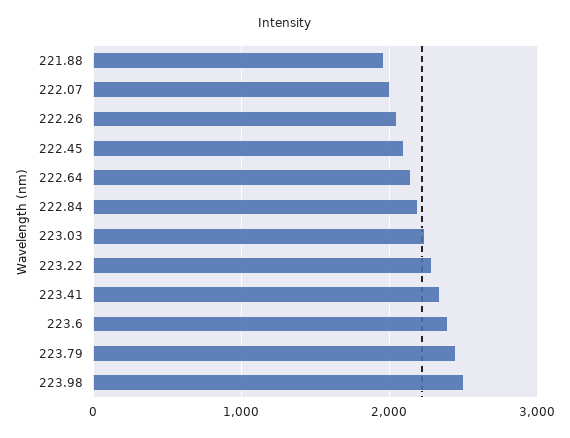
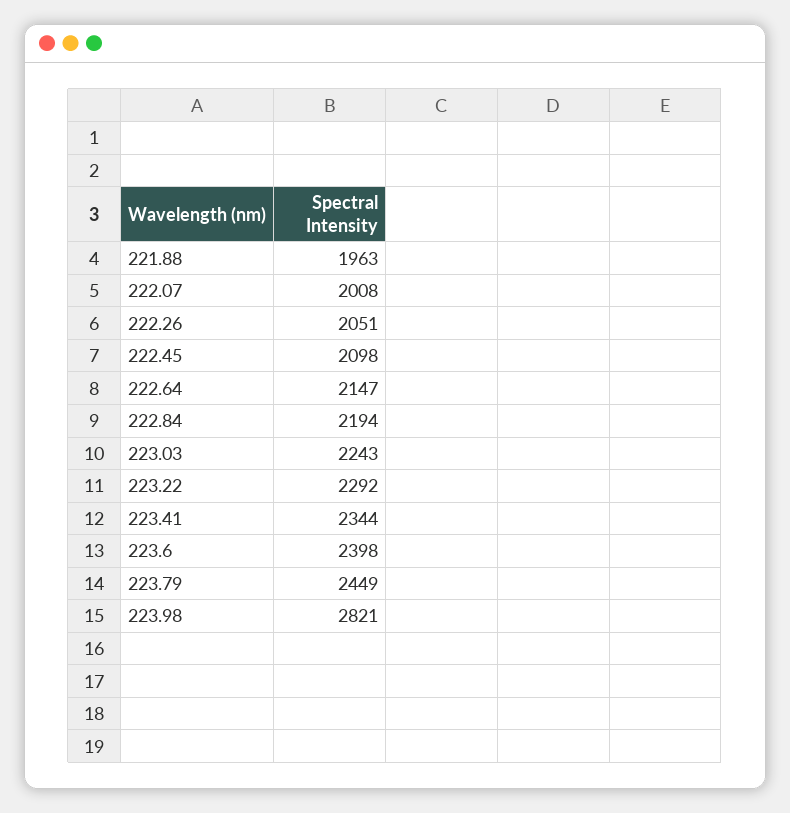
223.98: 2500 -> 2821

